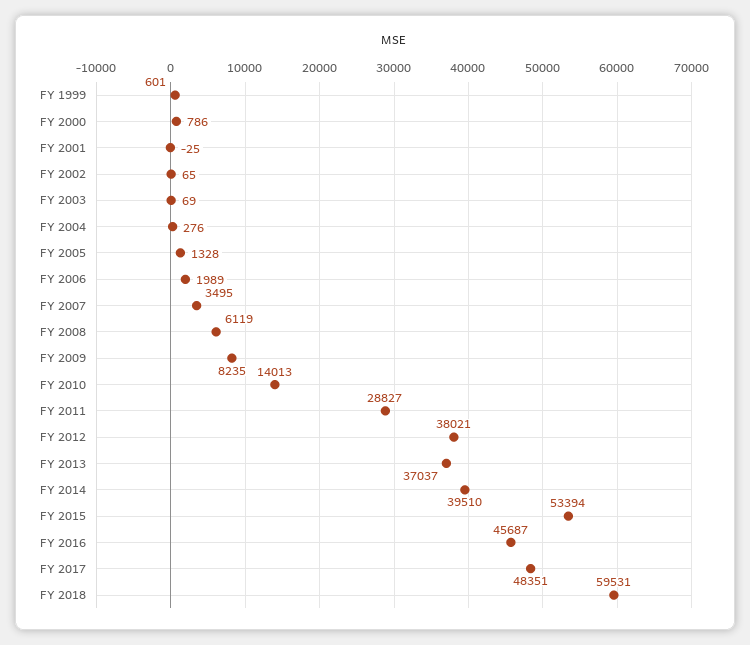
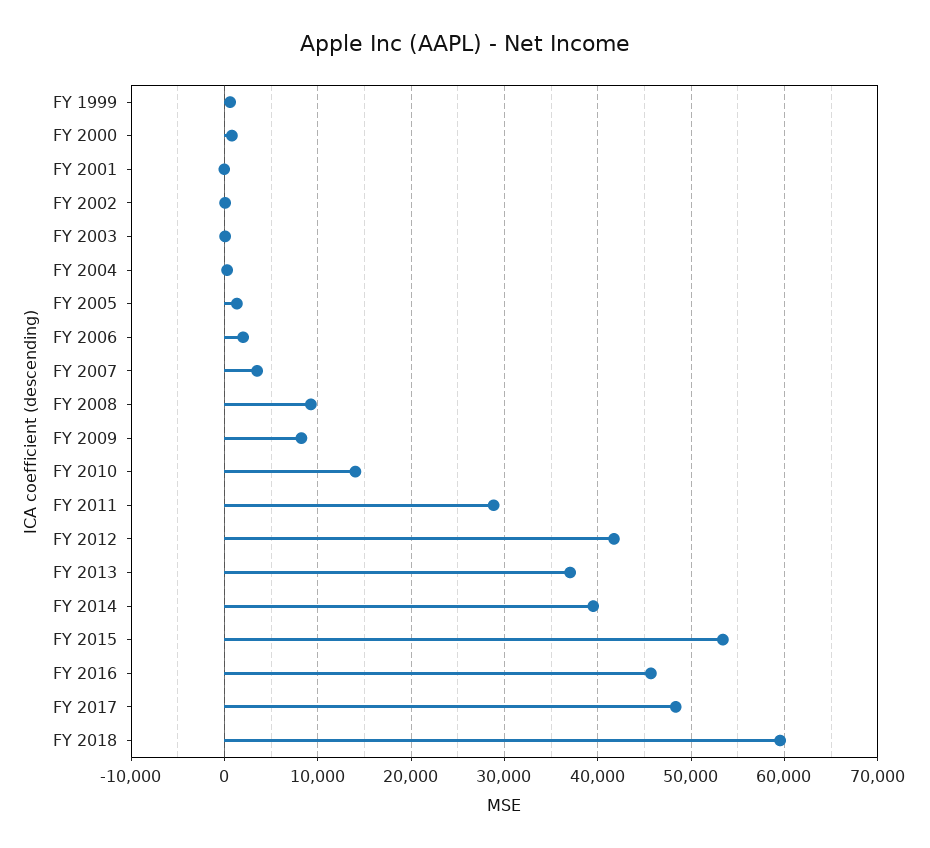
FY 2008: 6119 -> 9000
FY 2012: 38021 -> 42000

